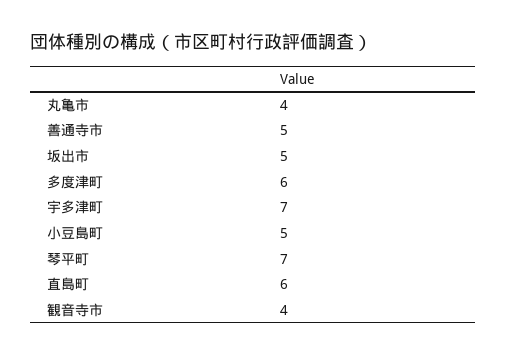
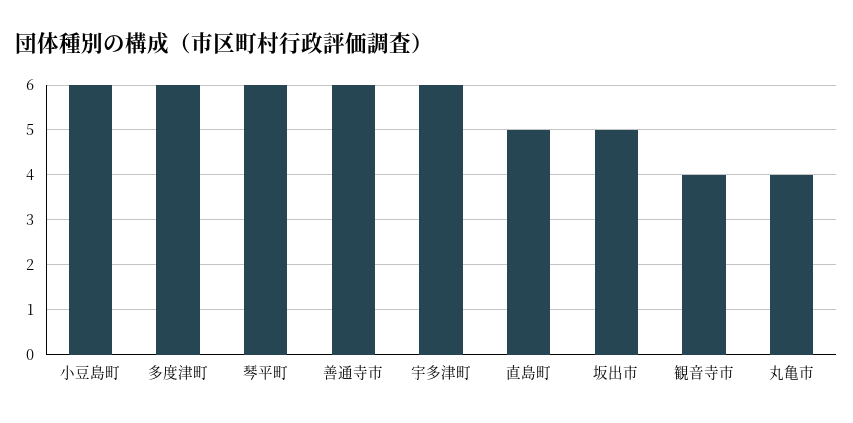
善通寺市: 5 -> 6
宇多津町: 7 -> 6
小豆島町: 5 -> 6
琴平町: 7 -> 6
直島町: 6 -> 5

